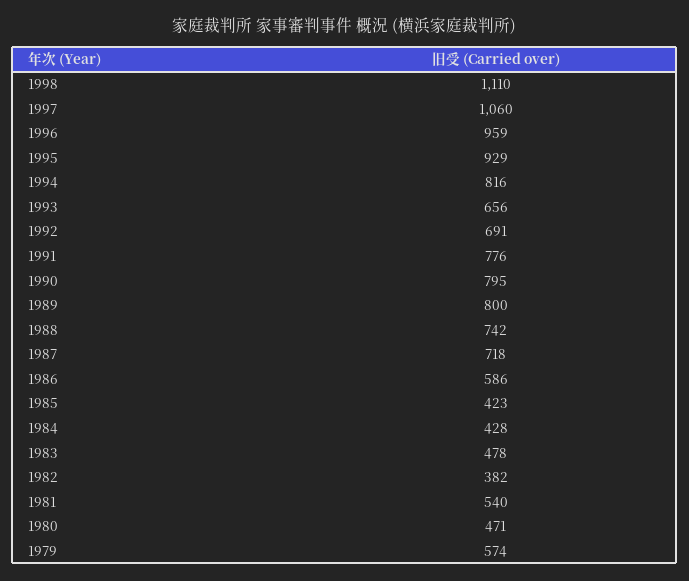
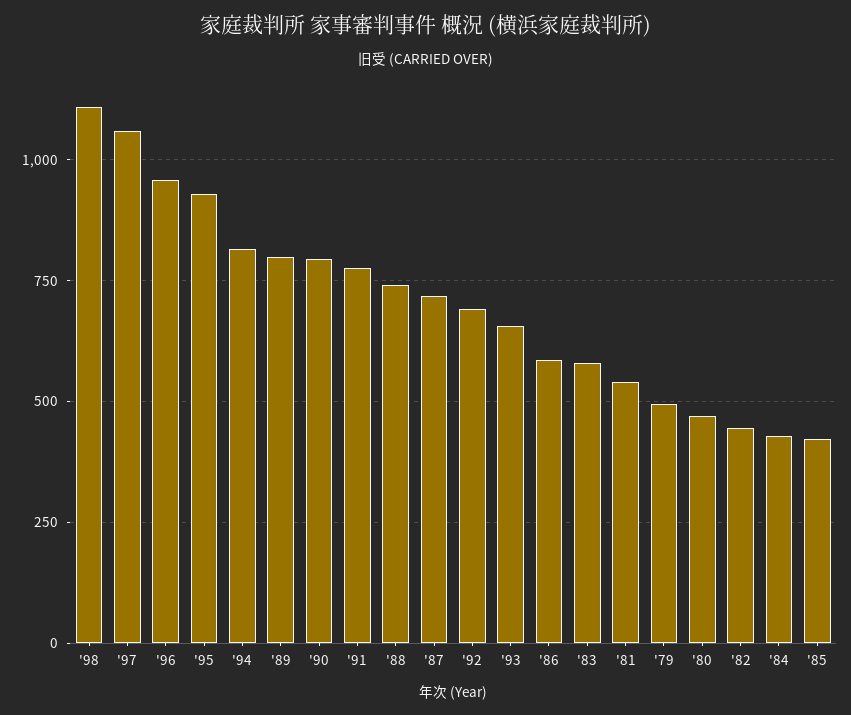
1983: 478 -> 575
1982: 382 -> 450
1979: 574 -> 500

